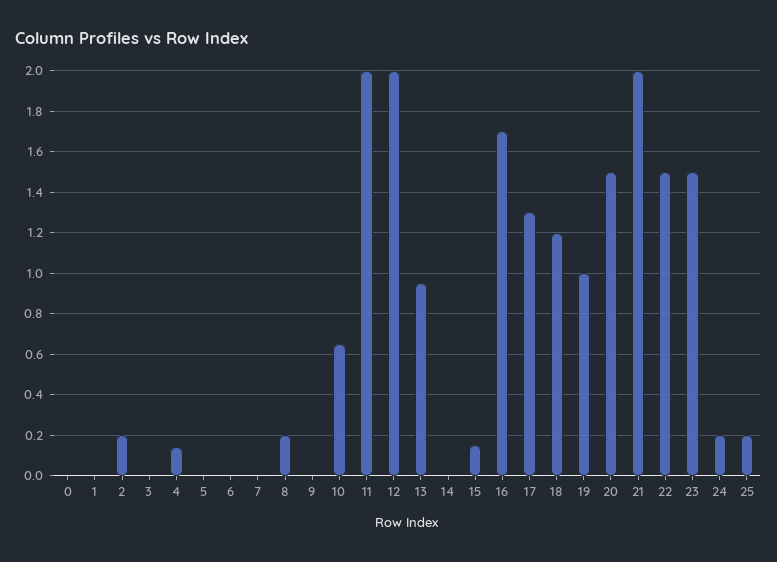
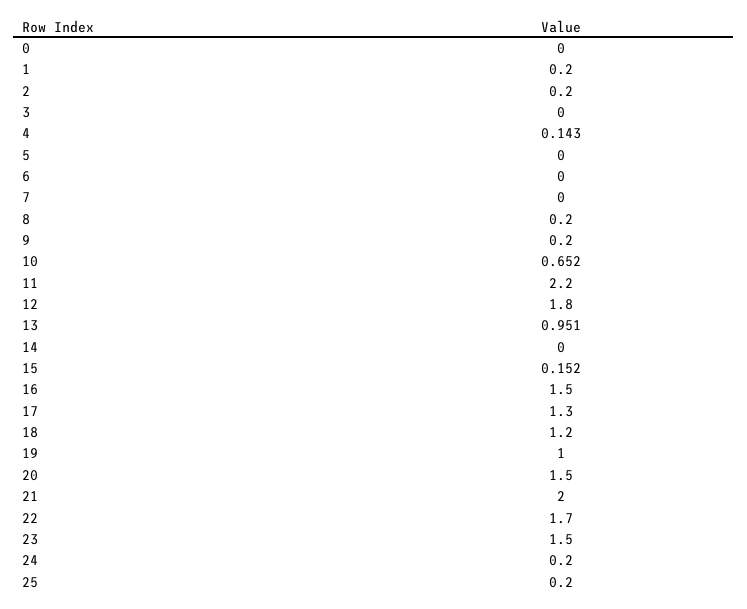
1: 0 -> 0.2
9: 0 -> 0.2
11: 2 -> 2.2
12: 2 -> 1.8
16: 1.7 -> 1.5
22: 1.5 -> 1.7

